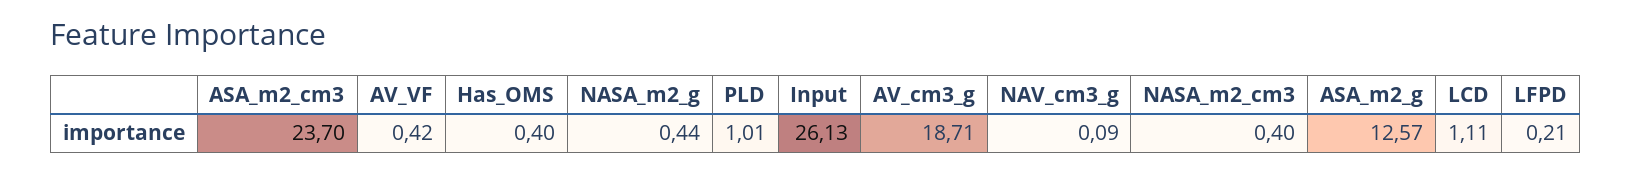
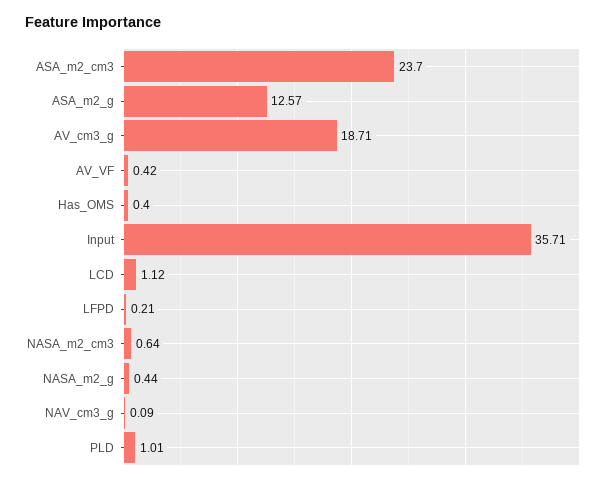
Input: 26.13 -> 35.71
NASA_m2_cm3: 0.4 -> 0.64
LCD: 1.11 -> 1.12

